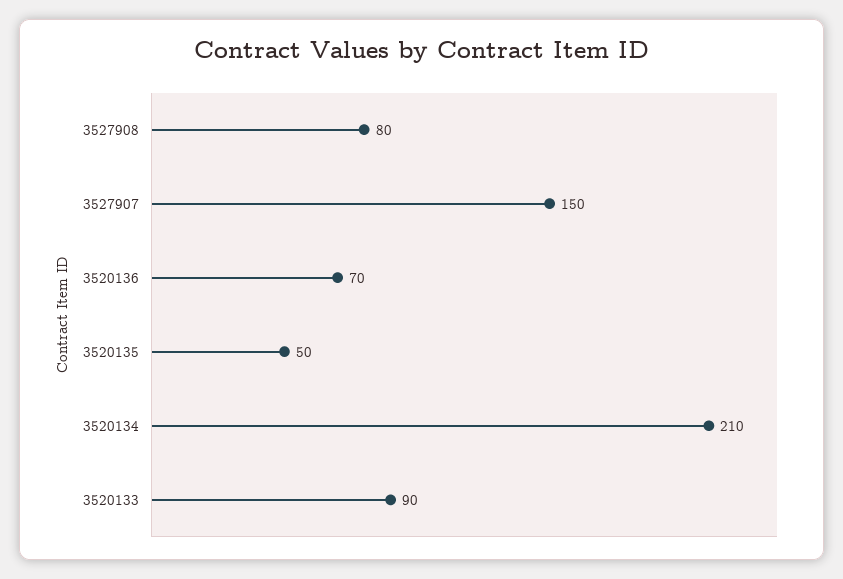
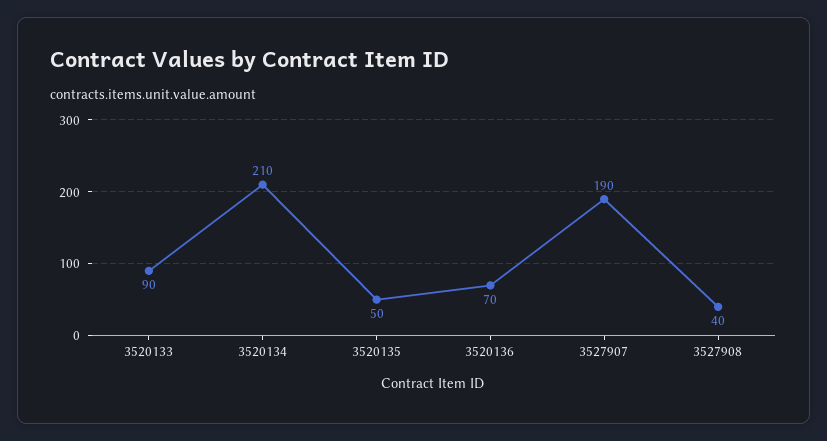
3527908: 80 -> 40
3527907: 150 -> 190

